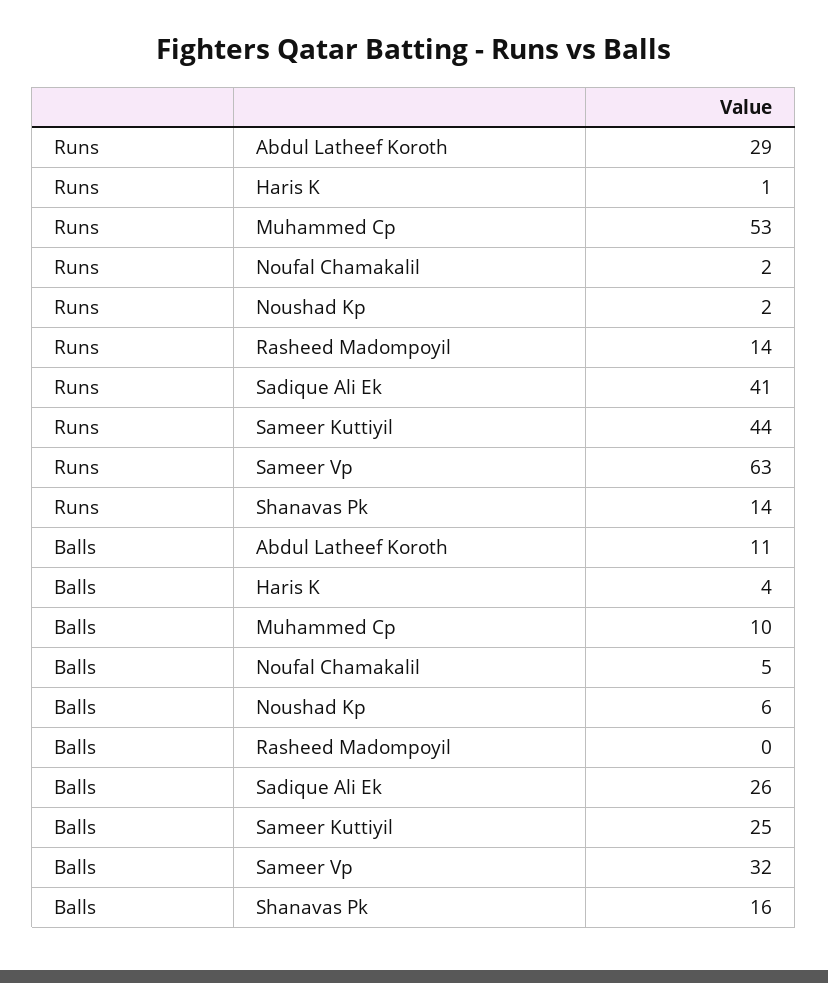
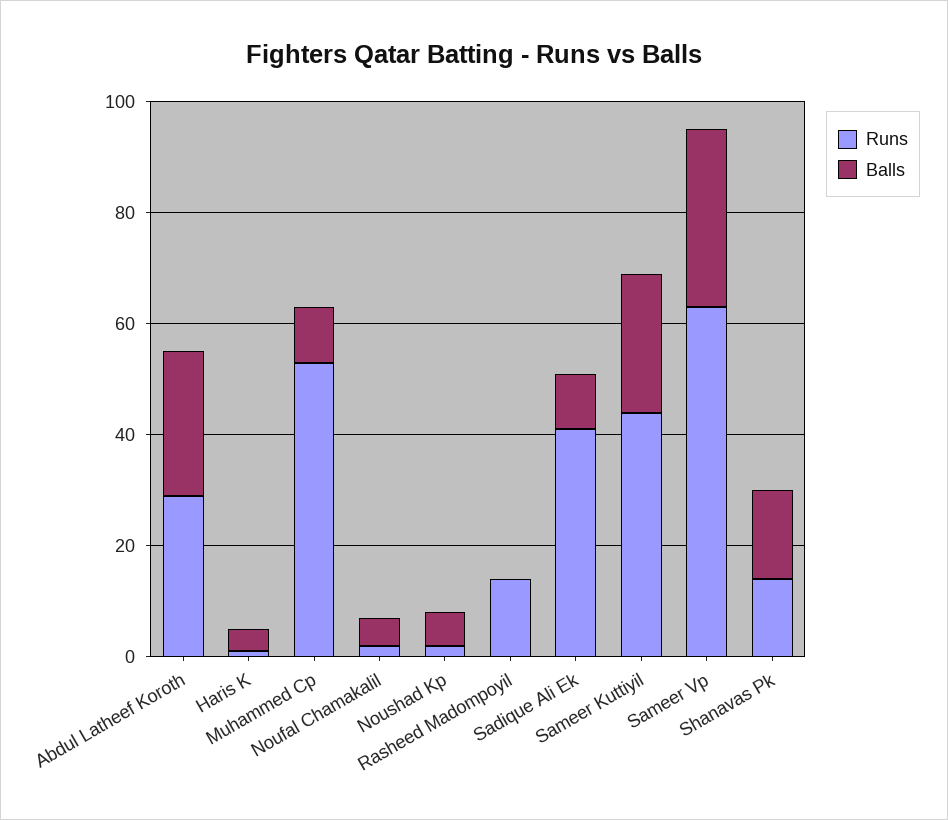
Balls, Abdul Latheef Koroth: 11 -> 25
Balls, Sadique Ali Ek: 26 -> 10

